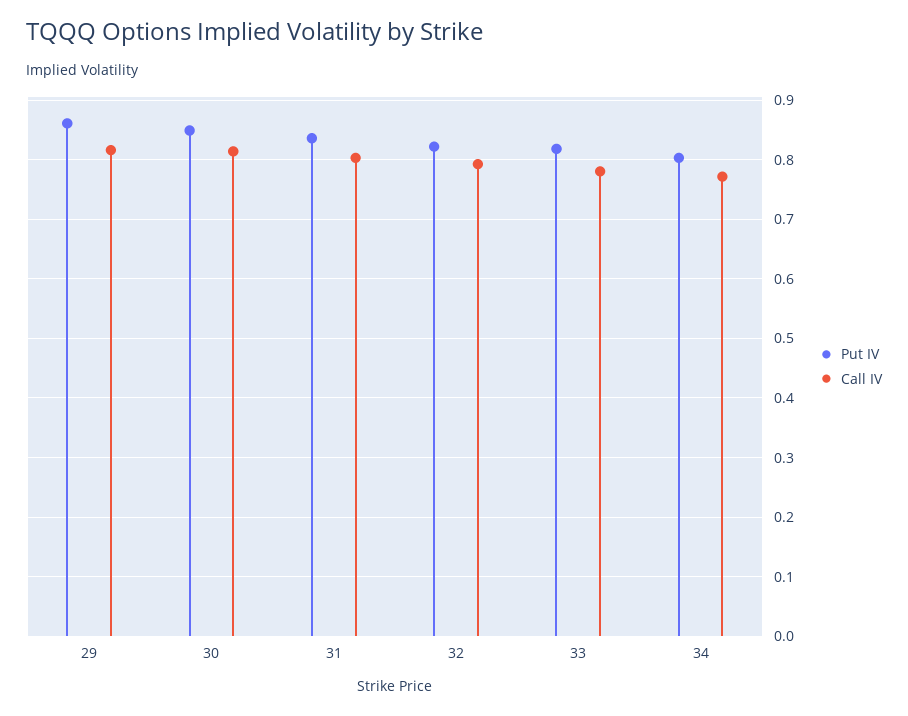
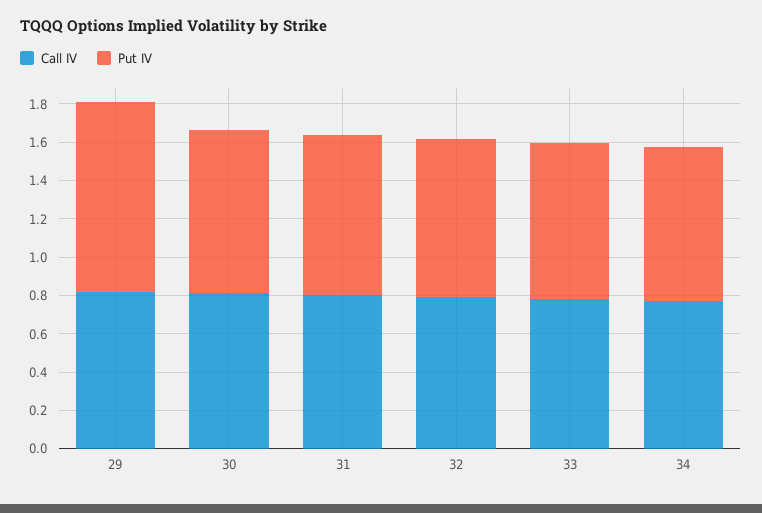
Put IV, 29: 0.86 -> 1

